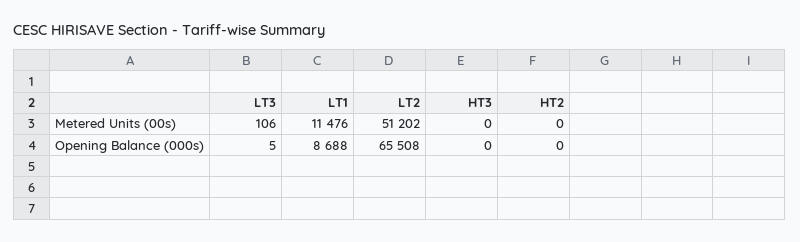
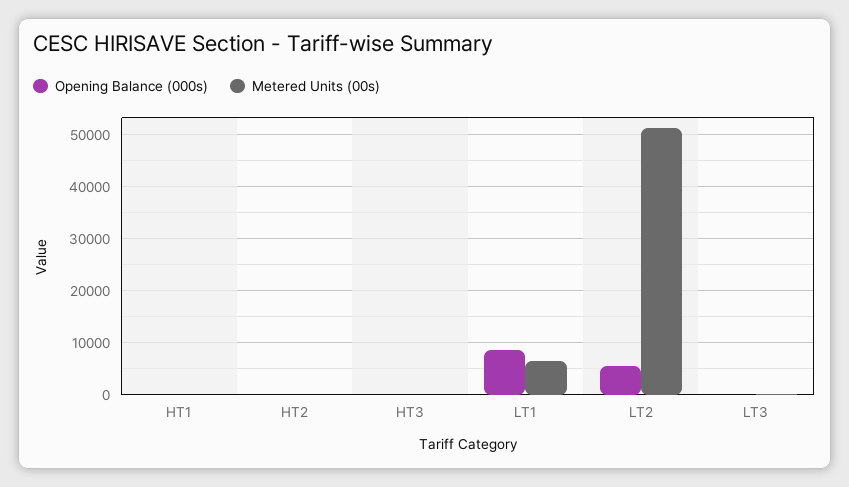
Metered Units (00s), LT1: 11476 -> 6000
Opening Balance (000s), LT2: 65508 -> 6000
Opening Balance (000s), HT1: none -> 0
Metered Units (00s), HT1: none -> 0

